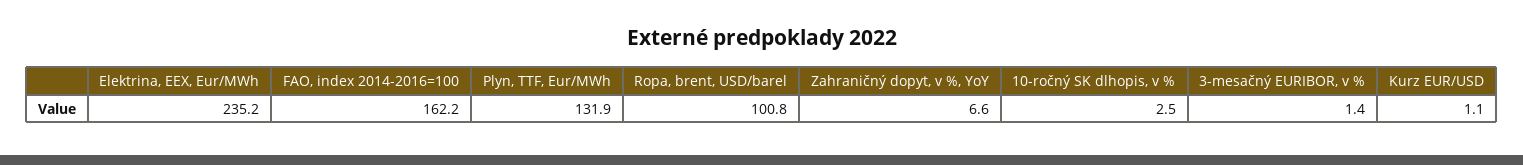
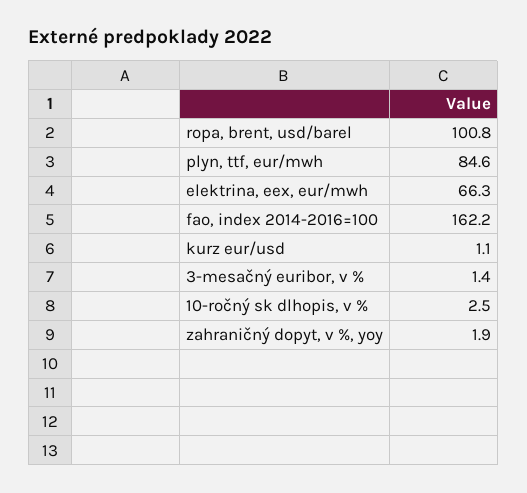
Elektrina, EEX, Eur/MWh: 235.2 -> 66.3
Plyn, TTF, Eur/MWh: 131.9 -> 84.6
Zahraničný dopyt, v %, YoY: 6.6 -> 1.9

